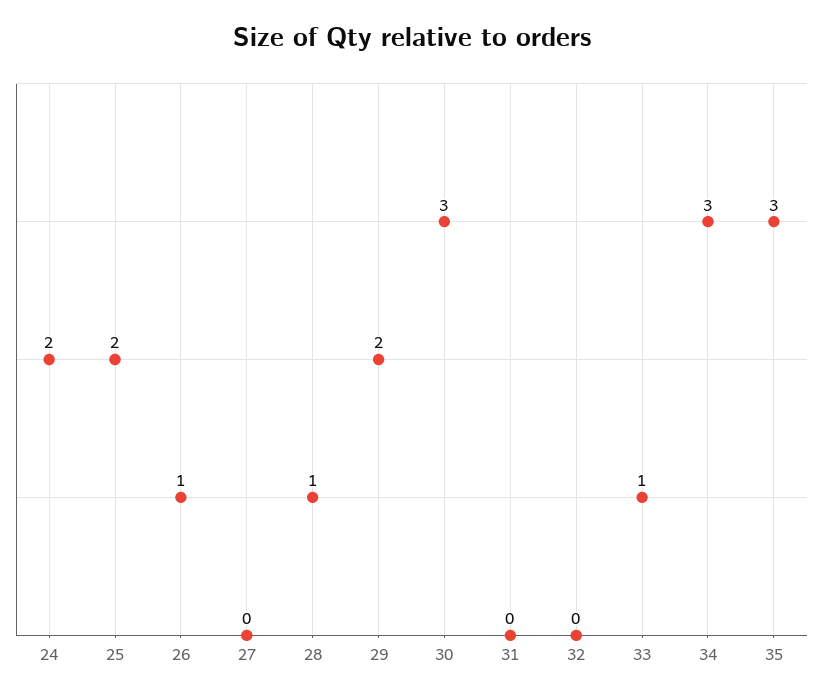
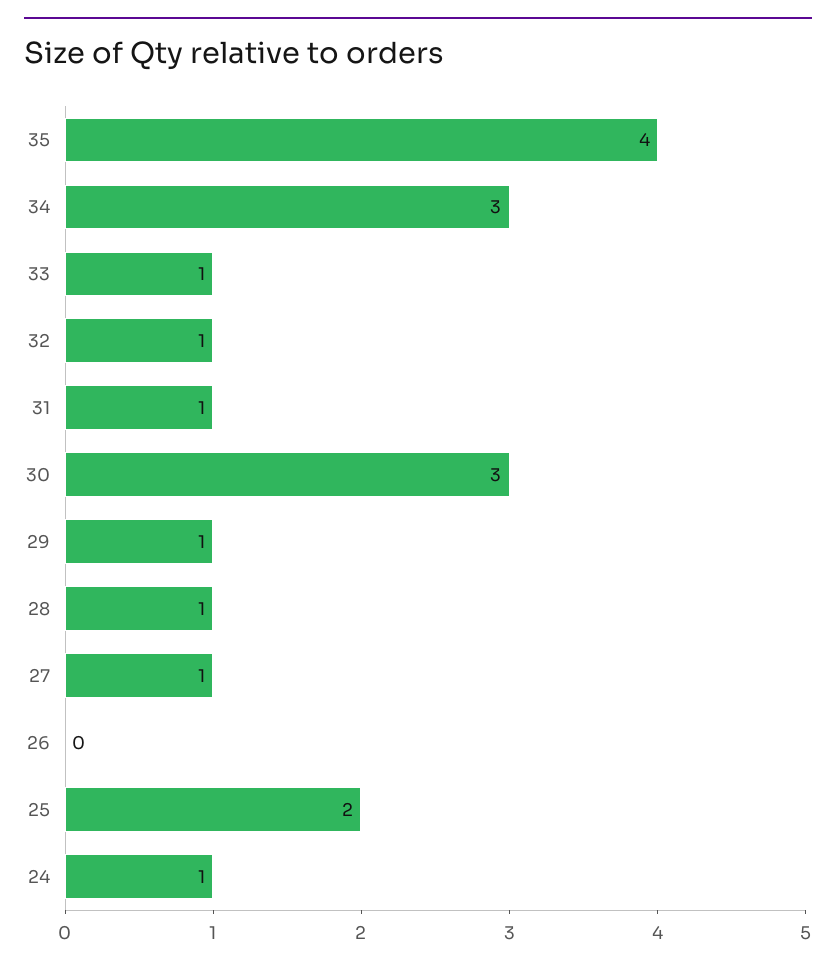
24: 2 -> 1
26: 1 -> 0
27: 0 -> 1
29: 2 -> 1
31: 0 -> 1
32: 0 -> 1
35: 3 -> 4

